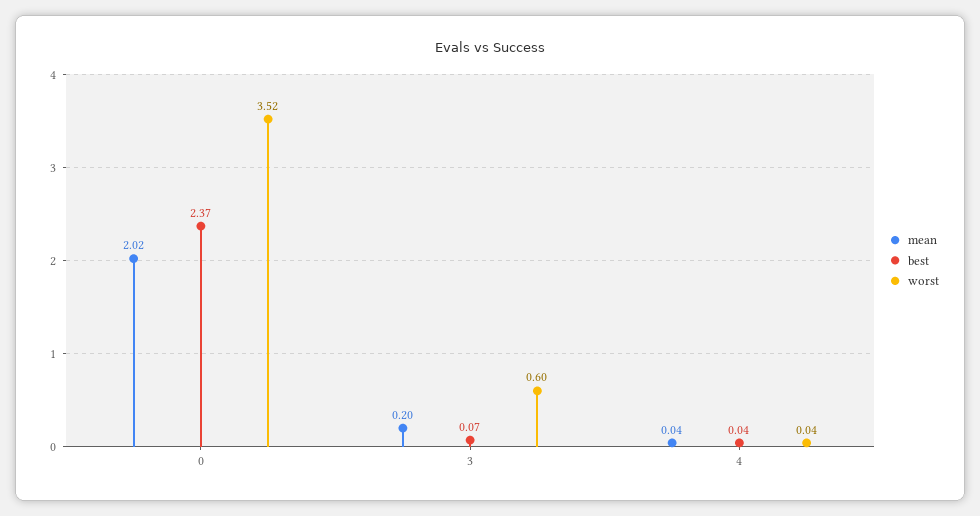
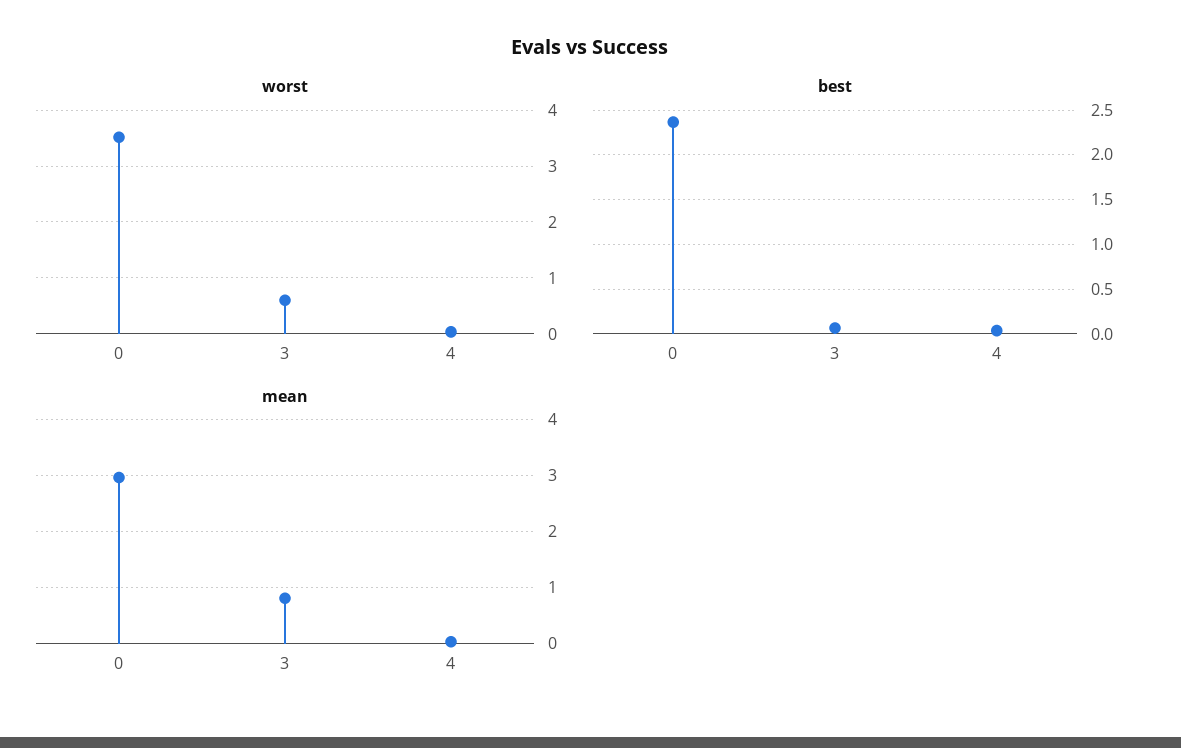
mean, 0: 2.02 -> 3
mean, 3: 0.2 -> 0.8

